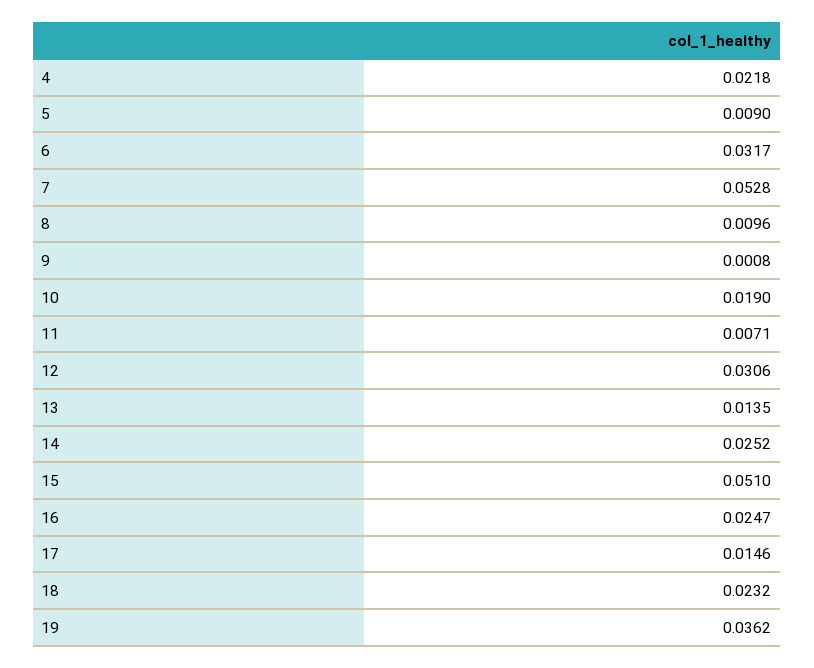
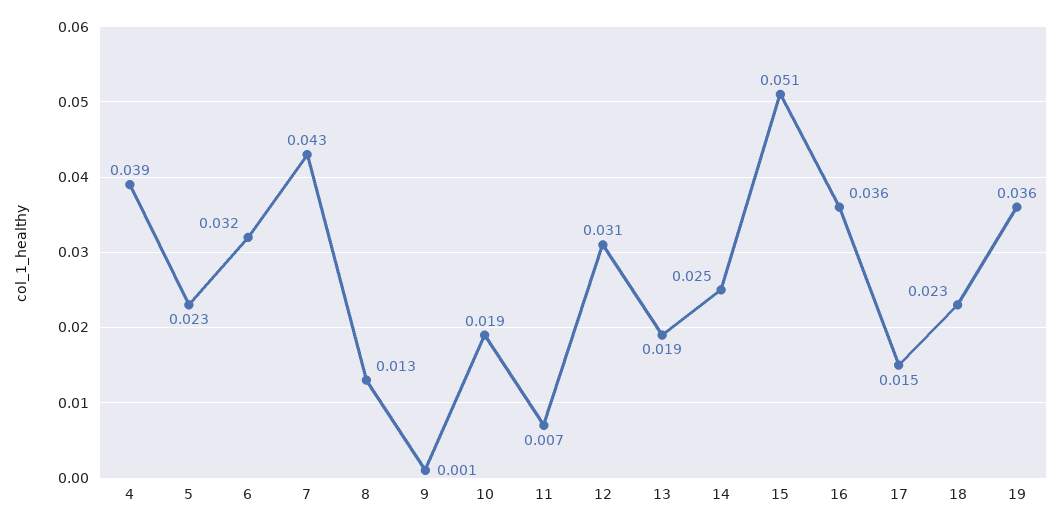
4: 0.0218 -> 0.039
5: 0.009 -> 0.023
7: 0.0528 -> 0.043
8: 0.0096 -> 0.013
13: 0.0135 -> 0.019
16: 0.0247 -> 0.036

